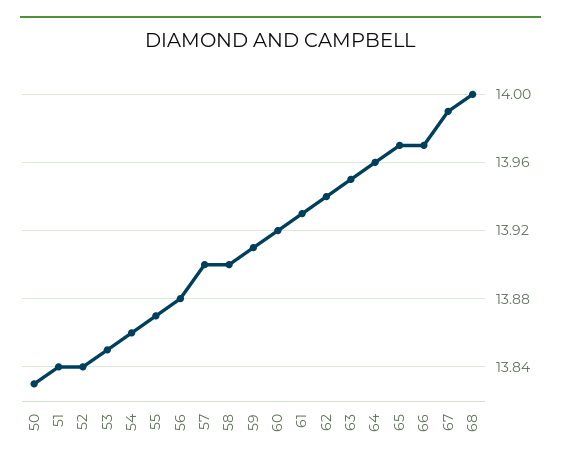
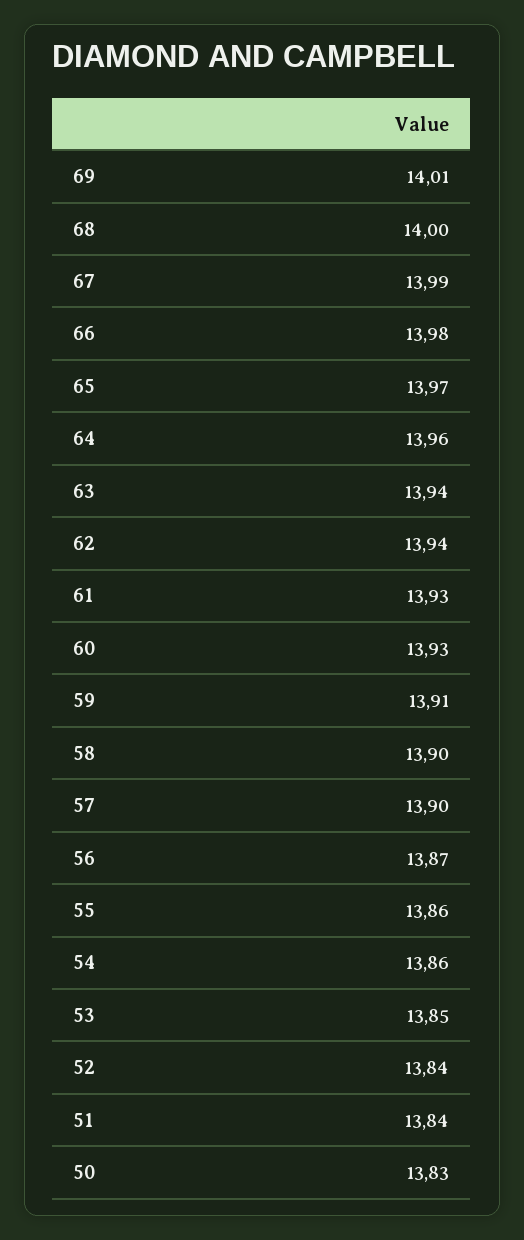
55: 13.87 -> 13.86
56: 13.88 -> 13.87
60: 13.92 -> 13.93
63: 13.95 -> 13.94
66: 13.97 -> 13.98
69: none -> 14.01

